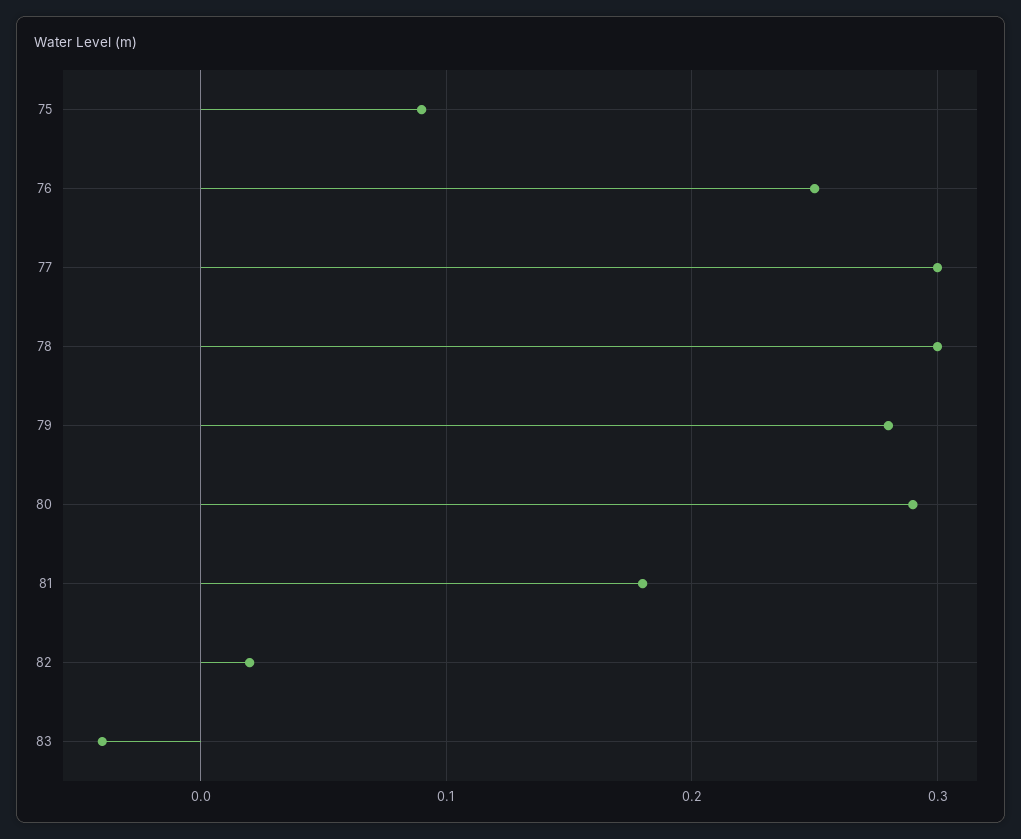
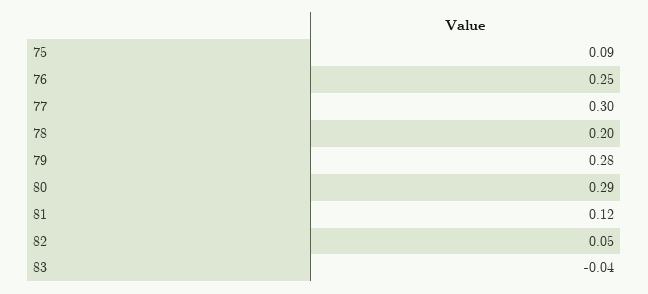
78: 0.3 -> 0.2
81: 0.18 -> 0.12
82: 0.02 -> 0.05

